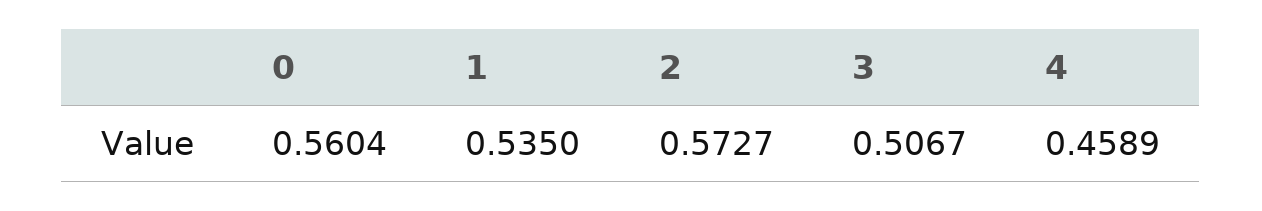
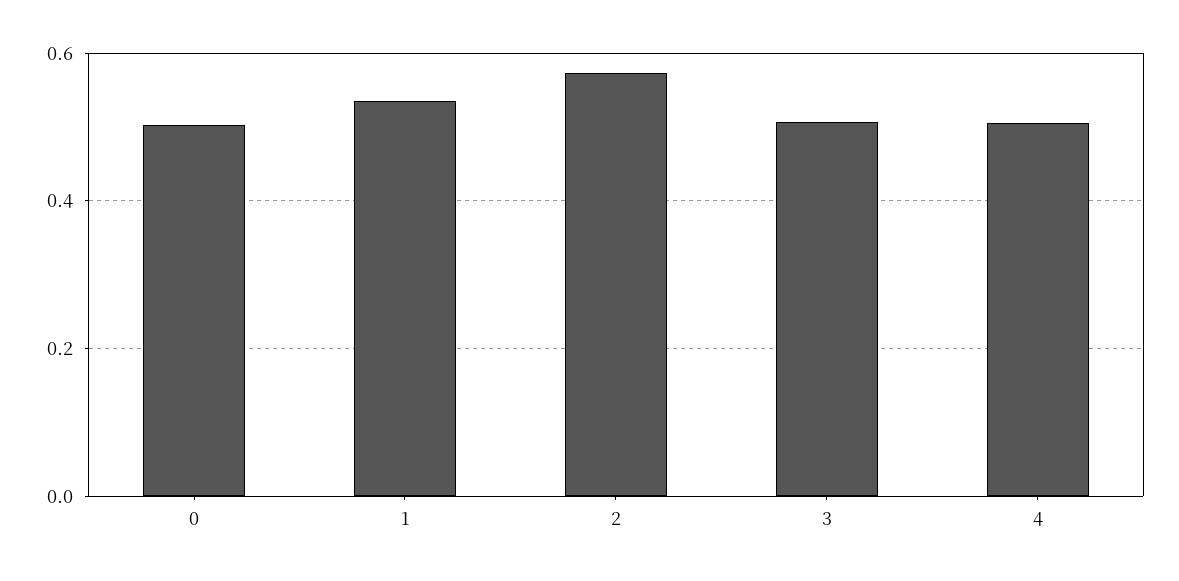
0: 0.5604 -> 0.5
4: 0.4589 -> 0.5

